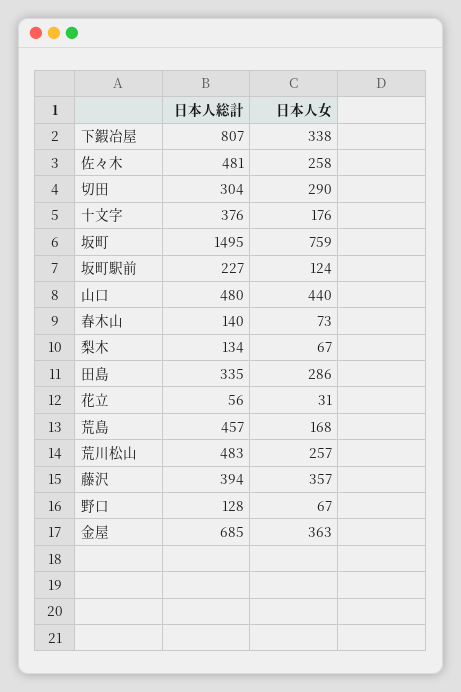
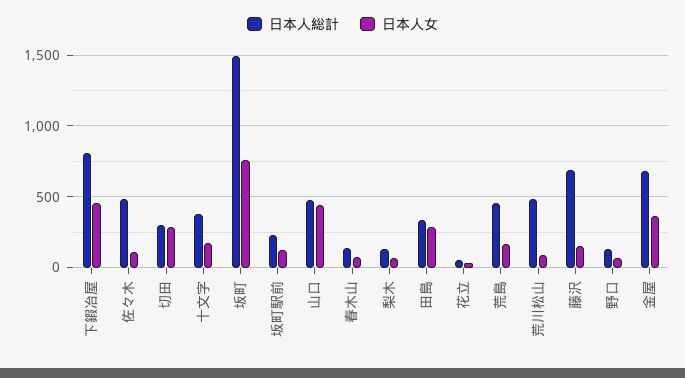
日本人女, 下鍜冶屋: 338 -> 450
日本人女, 佐々木: 258 -> 100
日本人女, 荒川松山: 257 -> 100
日本人総計, 藤沢: 394 -> 700
日本人女, 藤沢: 357 -> 150

